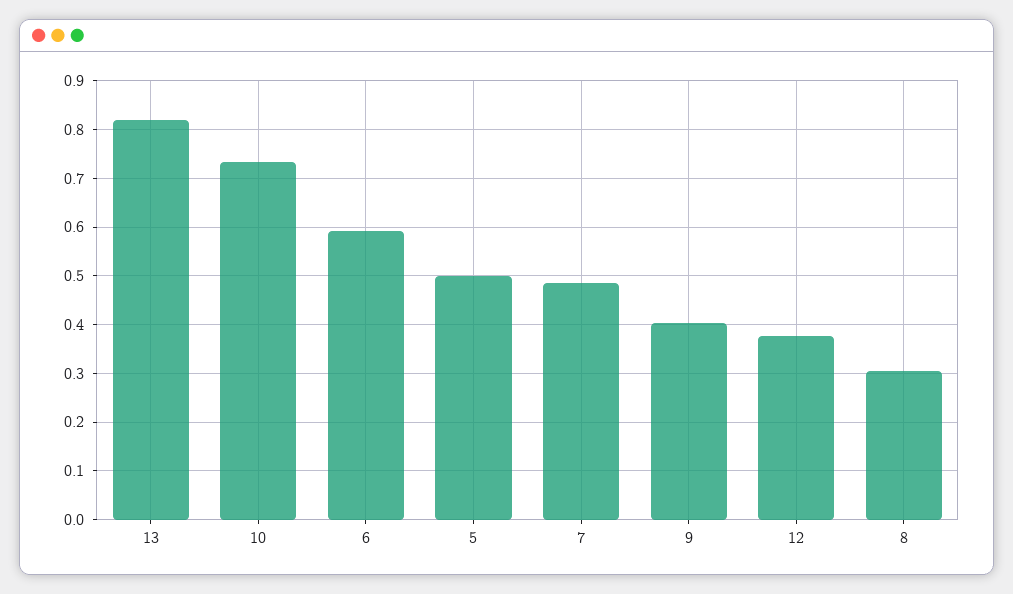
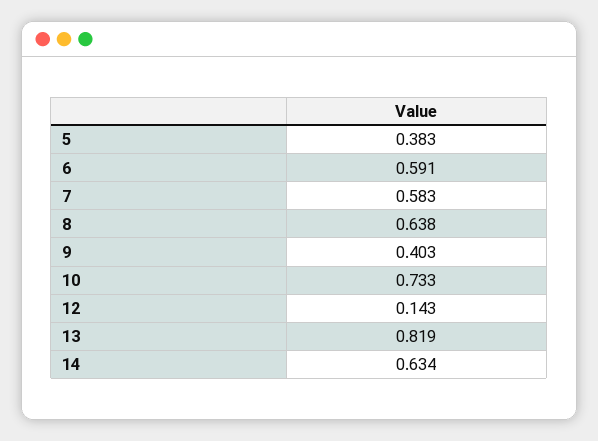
5: 0.5 -> 0.383
7: 0.48 -> 0.583
12: 0.38 -> 0.143
8: 0.3 -> 0.638
14: none -> 0.634

